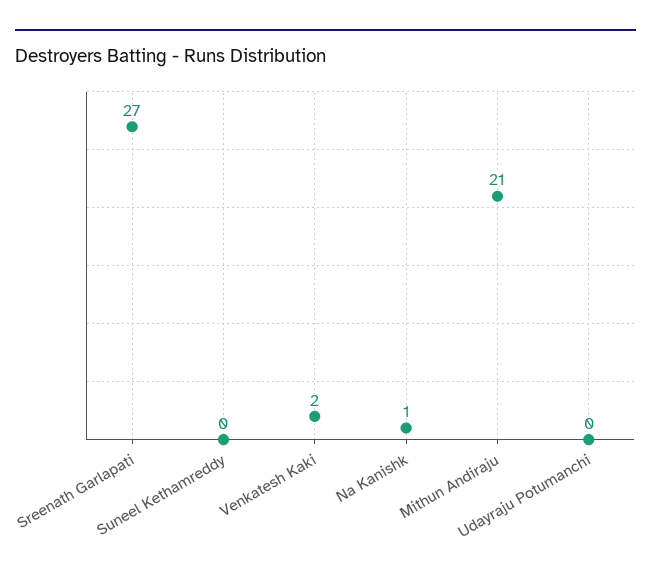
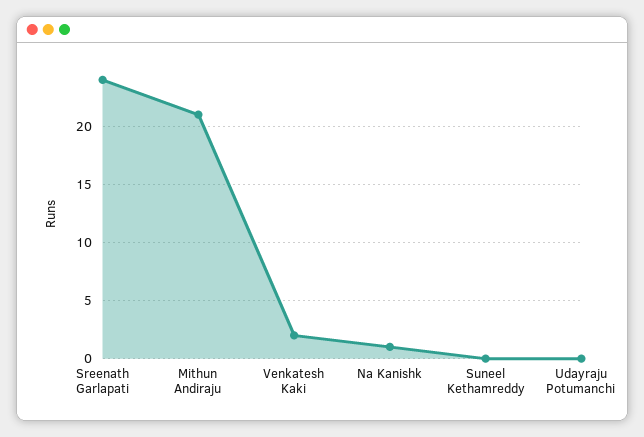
Sreenath Garlapati: 27 -> 24

